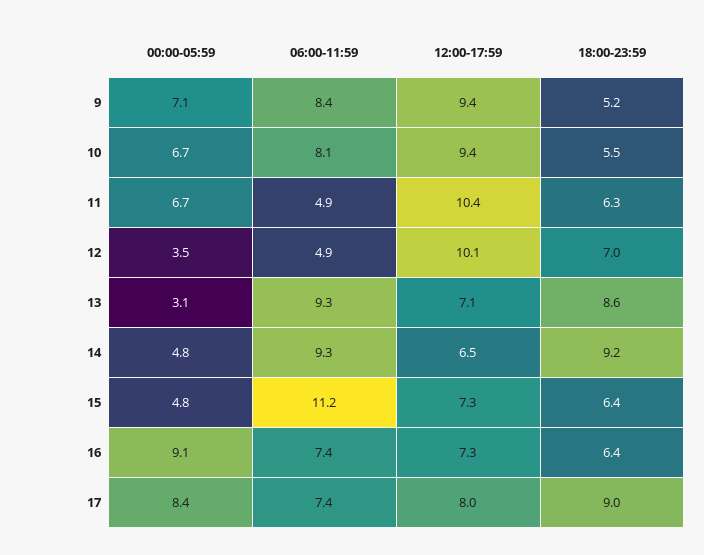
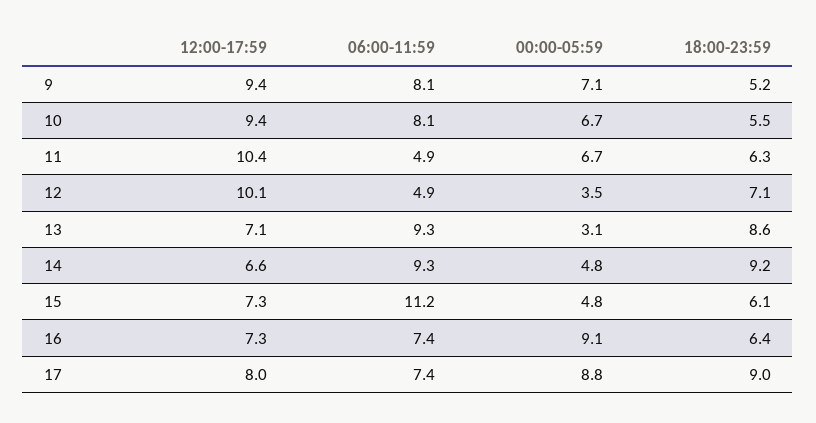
06:00-11:59, 9: 8.4 -> 8.1
18:00-23:59, 12: 7 -> 7.1
12:00-17:59, 14: 6.5 -> 6.6
18:00-23:59, 15: 6.4 -> 6.1
00:00-05:59, 17: 8.4 -> 8.8

